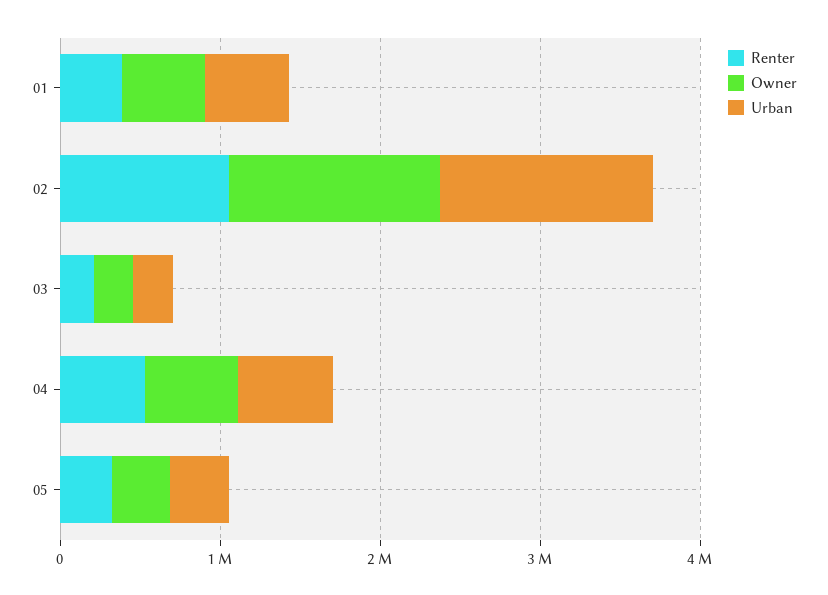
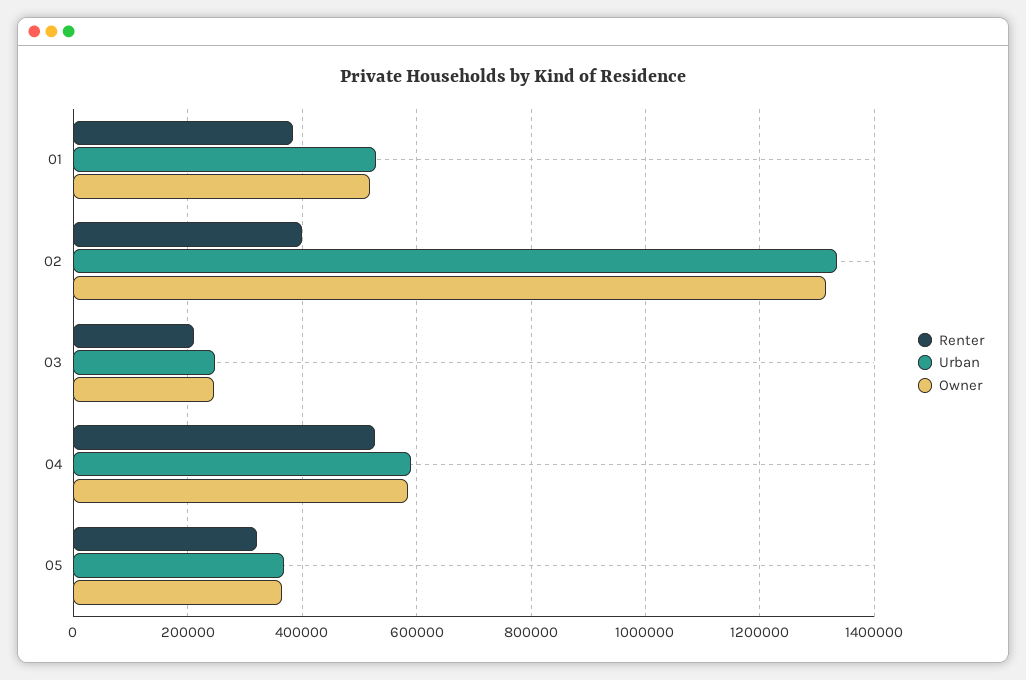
Renter, 02: 1000000 -> 400000

